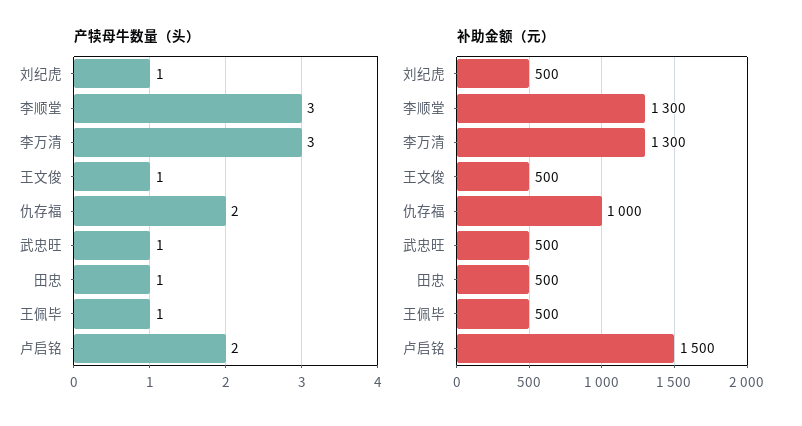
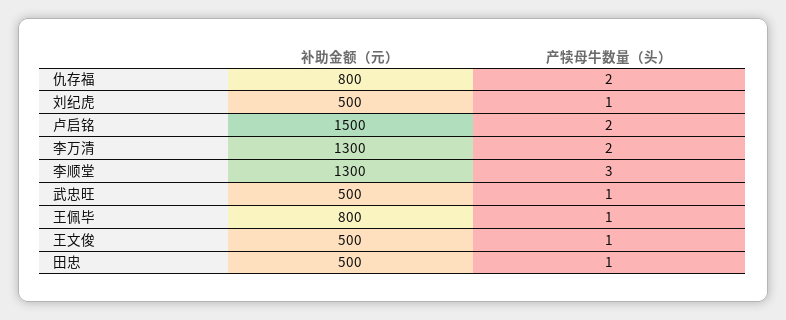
产犊母牛数量（头）, 李万清: 3 -> 2
补助金额（元）, 仇存福: 1000 -> 800
补助金额（元）, 王佩毕: 500 -> 800

